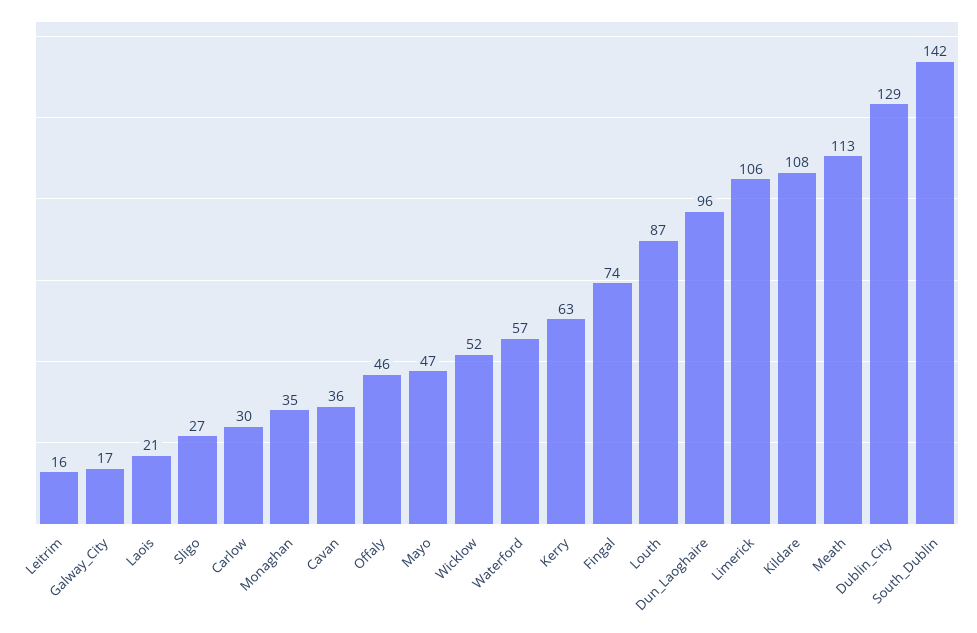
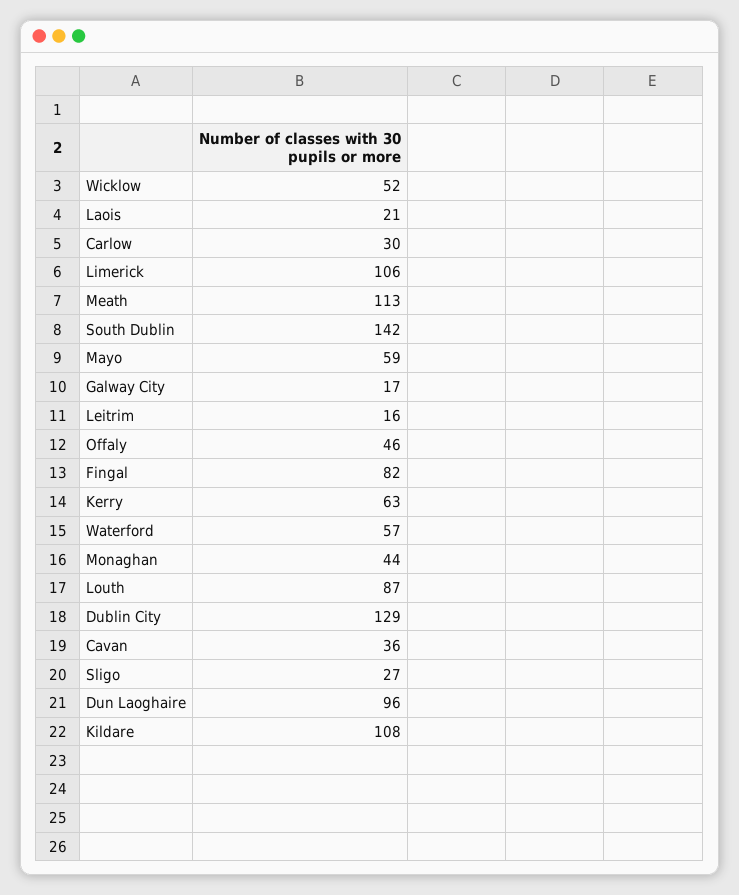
Monaghan: 35 -> 44
Mayo: 47 -> 59
Fingal: 74 -> 82

